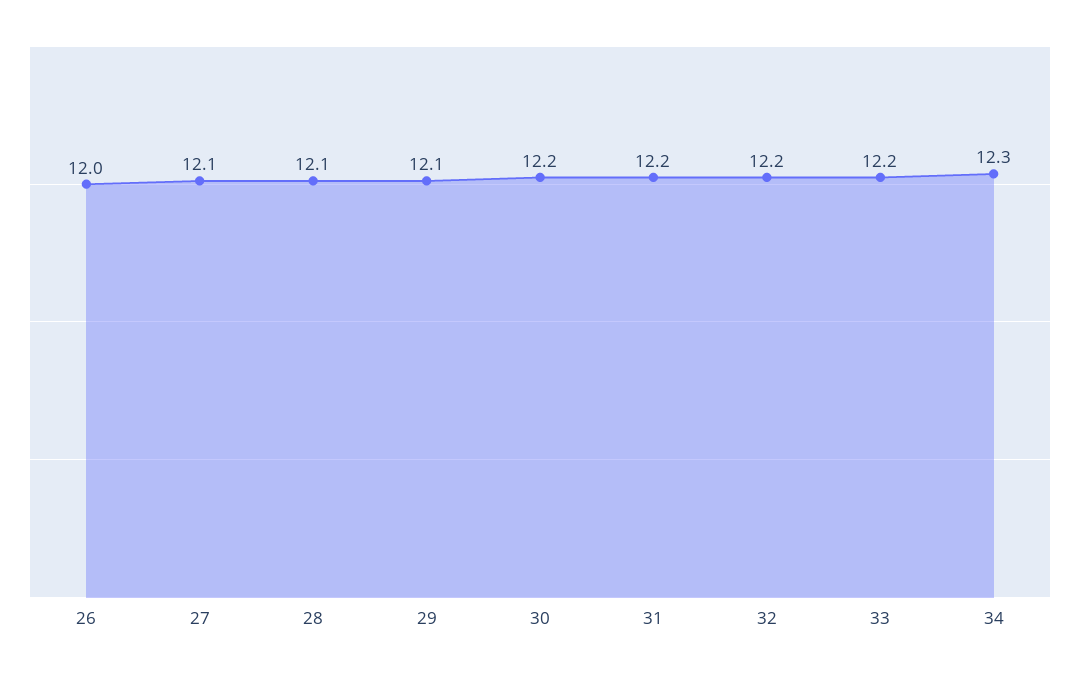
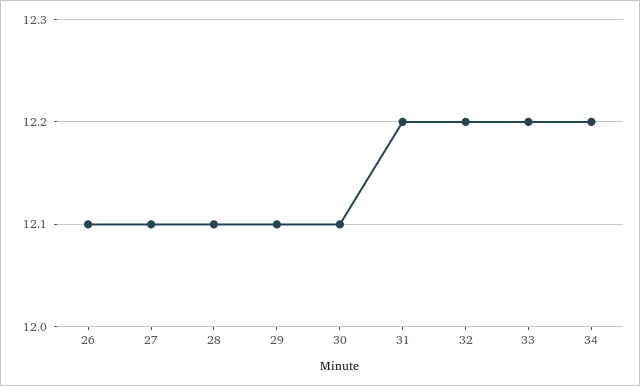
26: 12 -> 12.1
30: 12.2 -> 12.1
34: 12.3 -> 12.2

